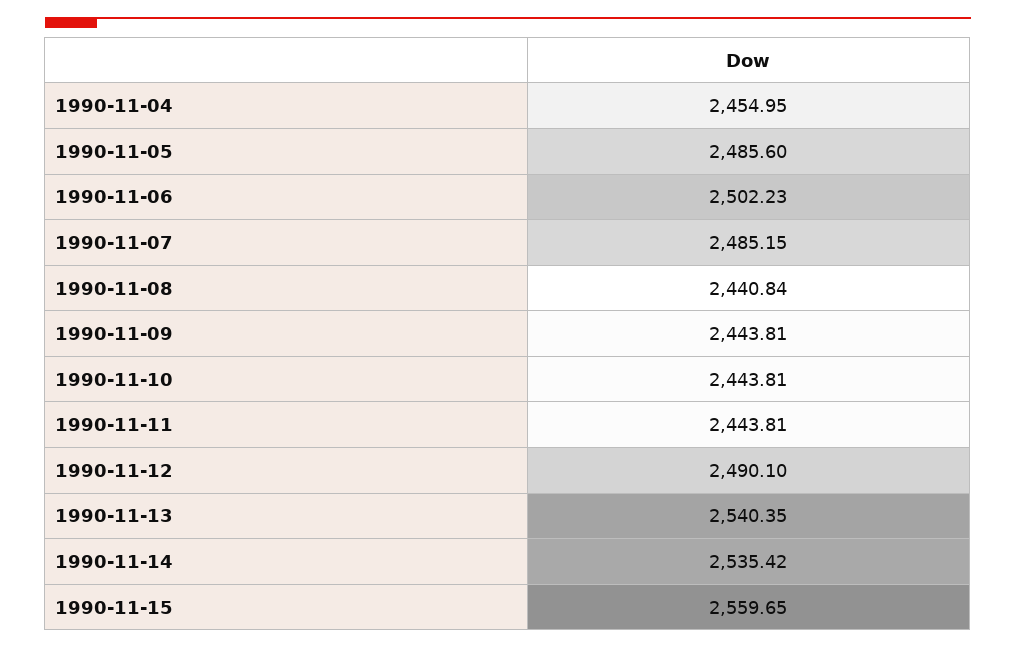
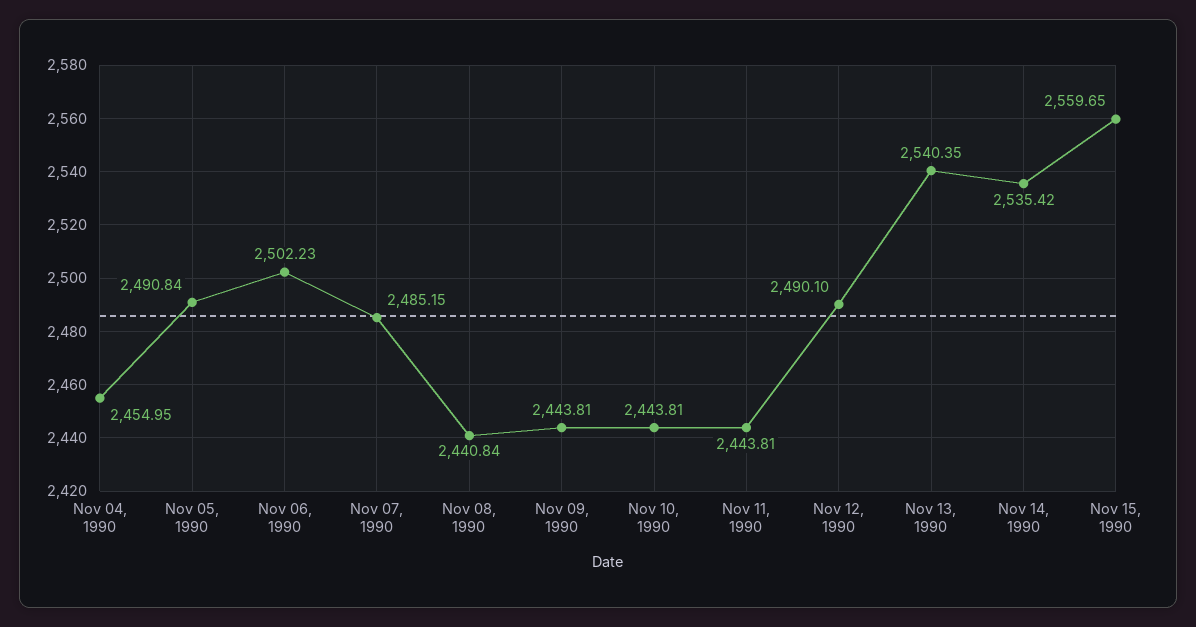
1990-11-05: 2485.6 -> 2490.84

